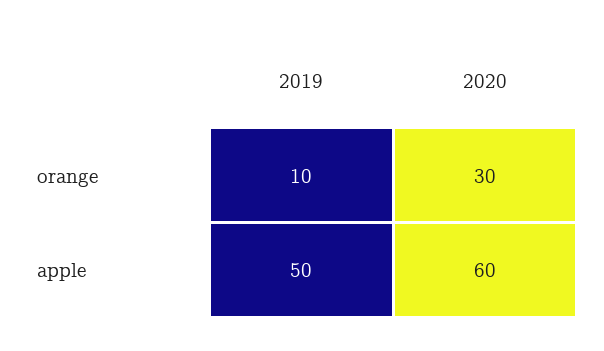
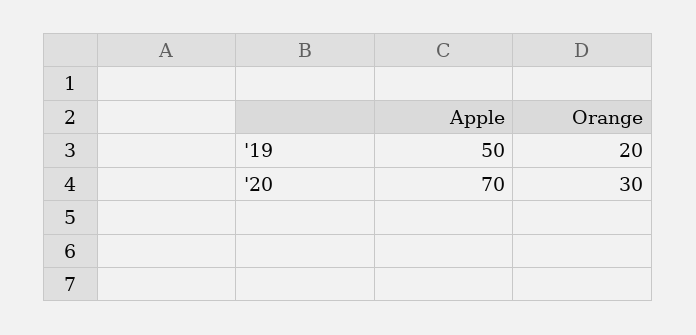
2019, orange: 10 -> 20
2020, apple: 60 -> 70

